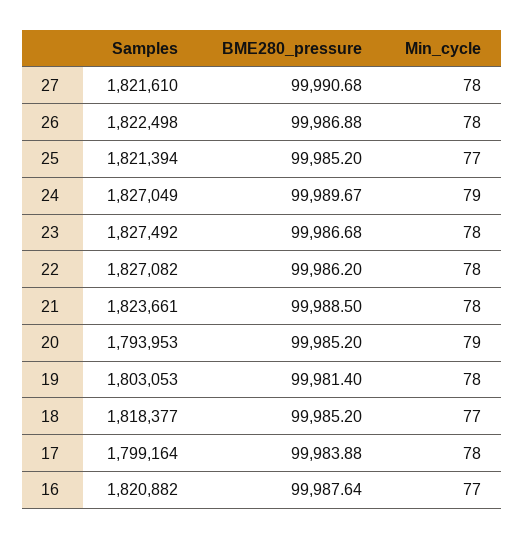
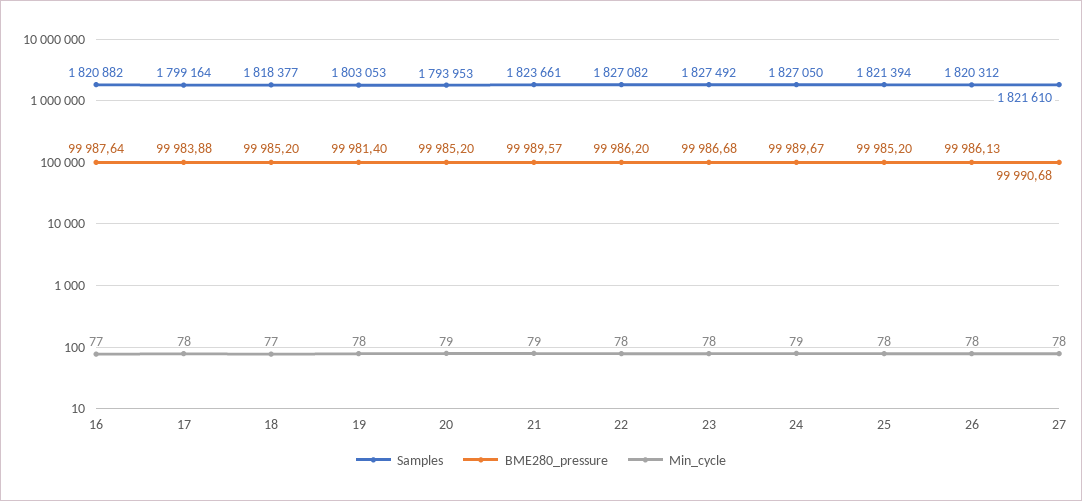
Samples, 26: 1822498 -> 1820312
BME280_pressure, 26: 99986.88 -> 99986.13
Min_cycle, 25: 77 -> 78
Samples, 24: 1827049 -> 1827050
BME280_pressure, 21: 99988.5 -> 99989.57
Min_cycle, 21: 78 -> 79

